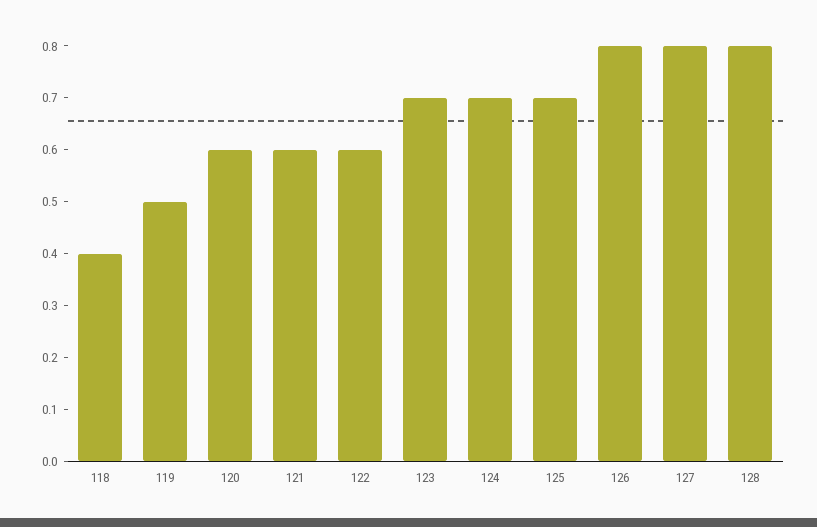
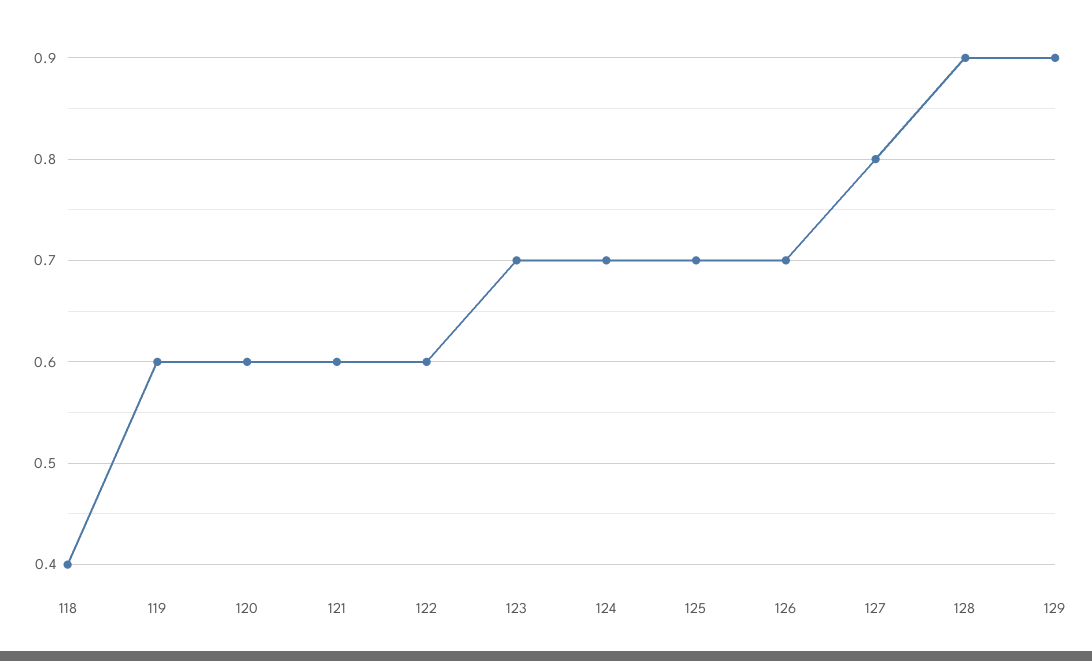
119: 0.5 -> 0.6
126: 0.8 -> 0.7
128: 0.8 -> 0.9
129: none -> 0.9

